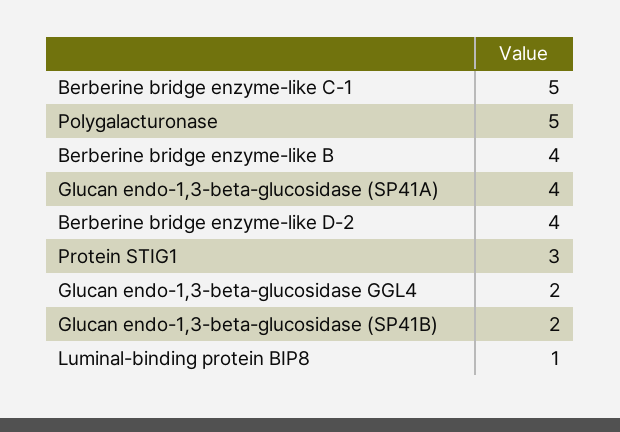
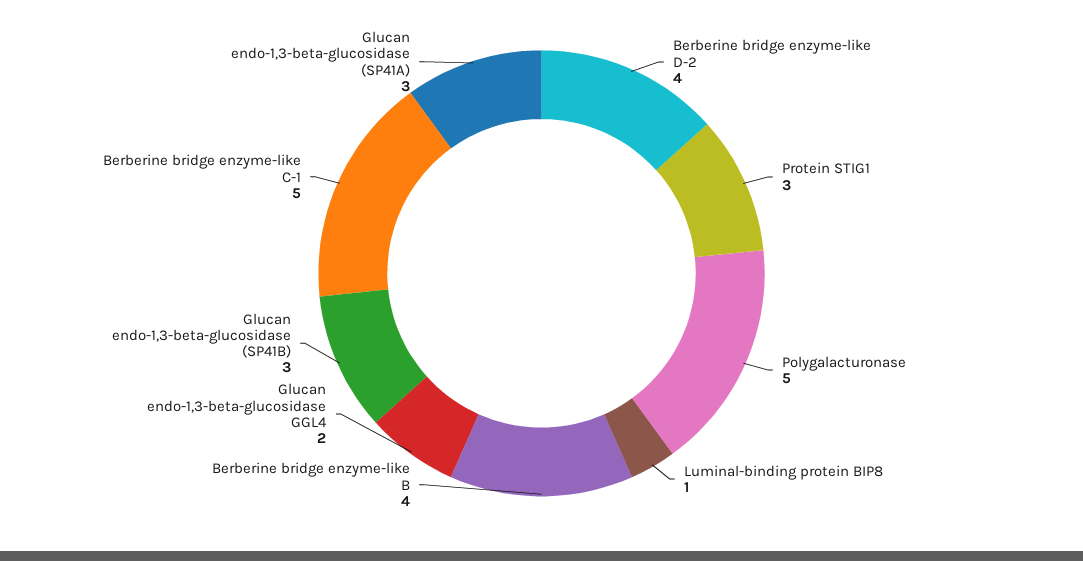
Glucan endo-1,3-beta-glucosidase (SP41A): 4 -> 3
Glucan endo-1,3-beta-glucosidase (SP41B): 2 -> 3

